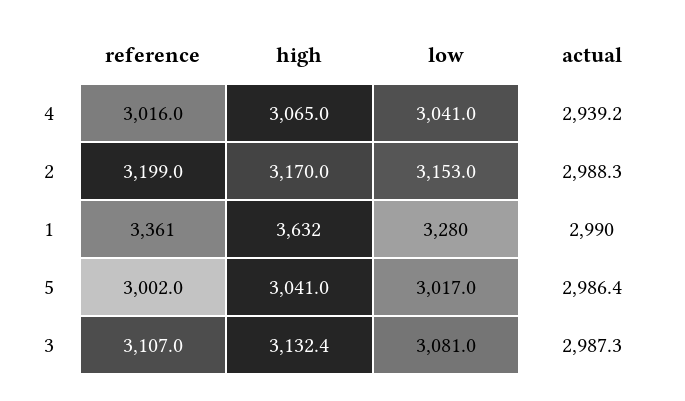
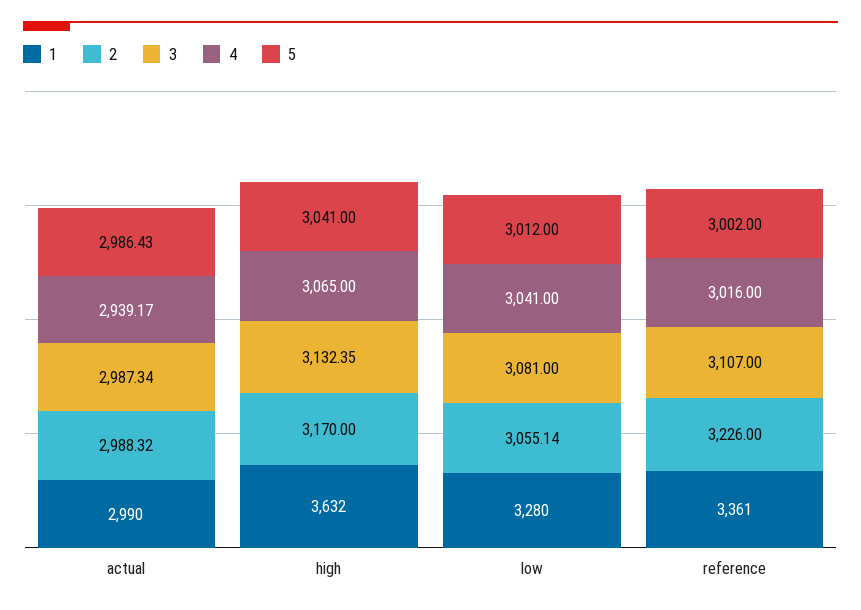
2, reference: 3199 -> 3226
2, low: 3153 -> 3055.14
5, low: 3017 -> 3012

